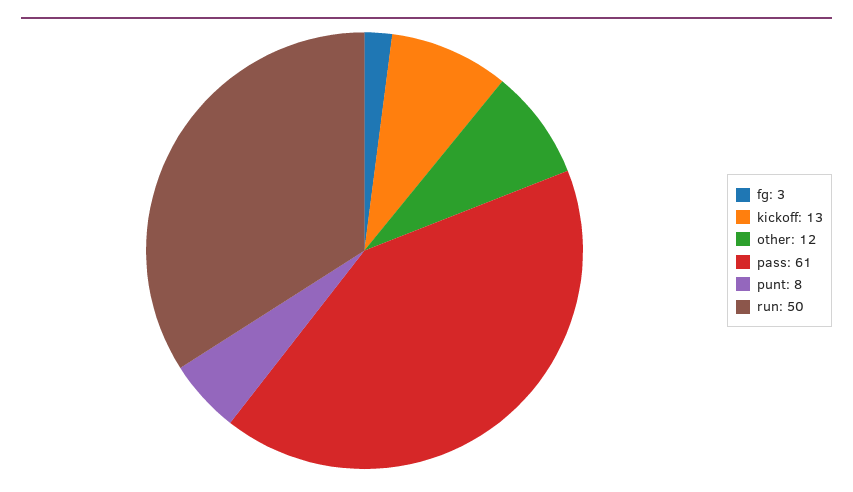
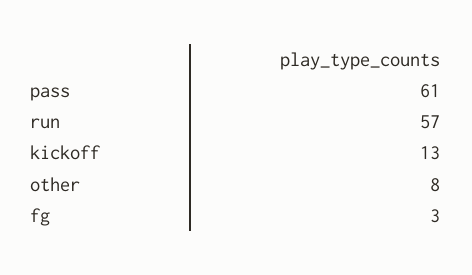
other: 12 -> 8
punt: 8 -> none
run: 50 -> 57

